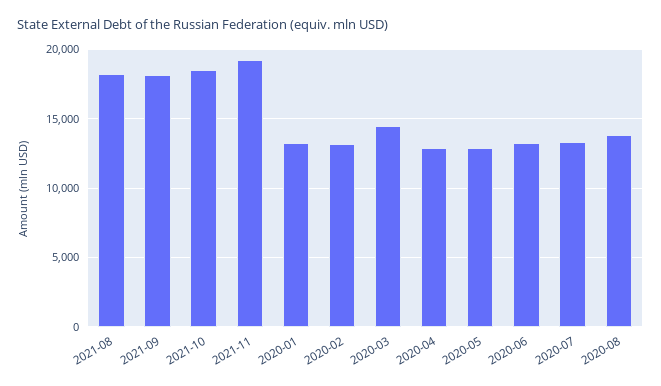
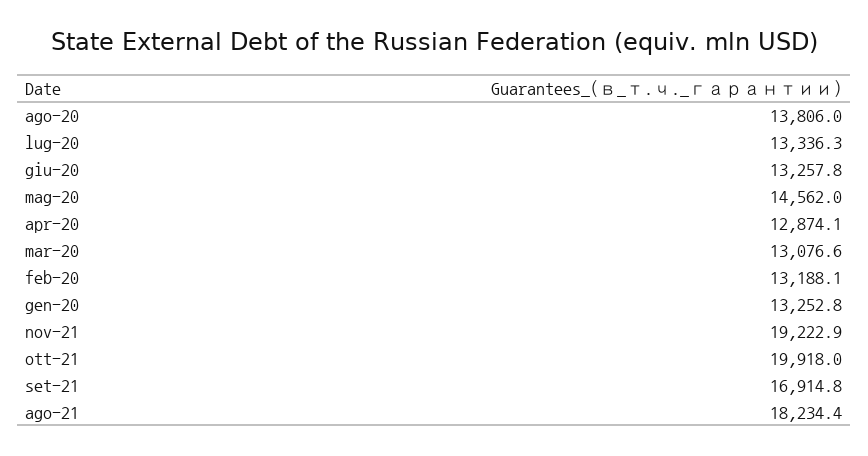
2021-09: 18000 -> 16914.8
2021-10: 18500 -> 19918
2020-03: 14500 -> 13076.6
2020-05: 13000 -> 14562

